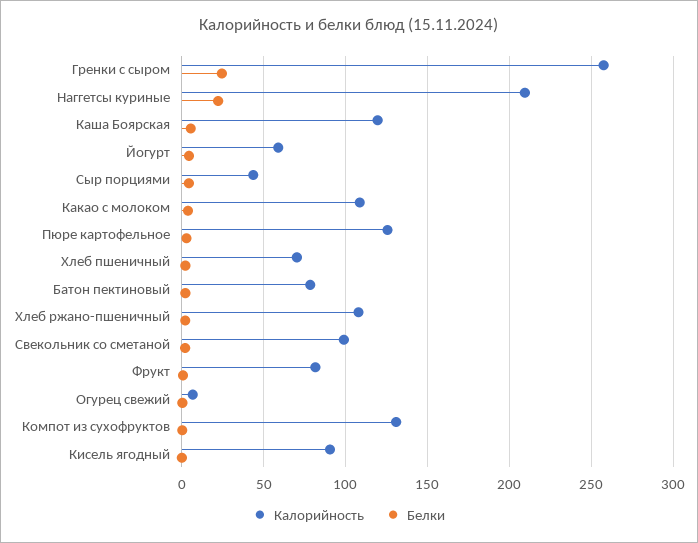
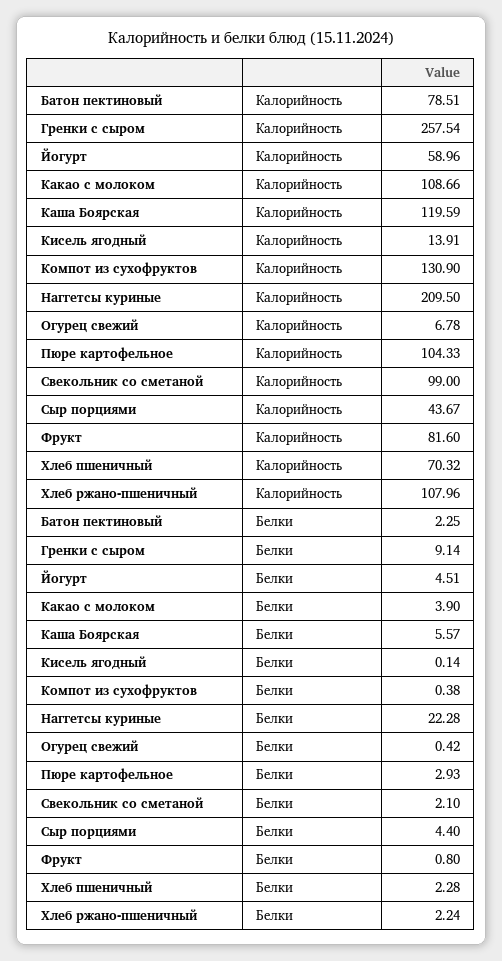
Белки, Гренки с сыром: 25 -> 9.14
Калорийность, Пюре картофельное: 125 -> 104.33
Калорийность, Кисель ягодный: 90 -> 13.91

